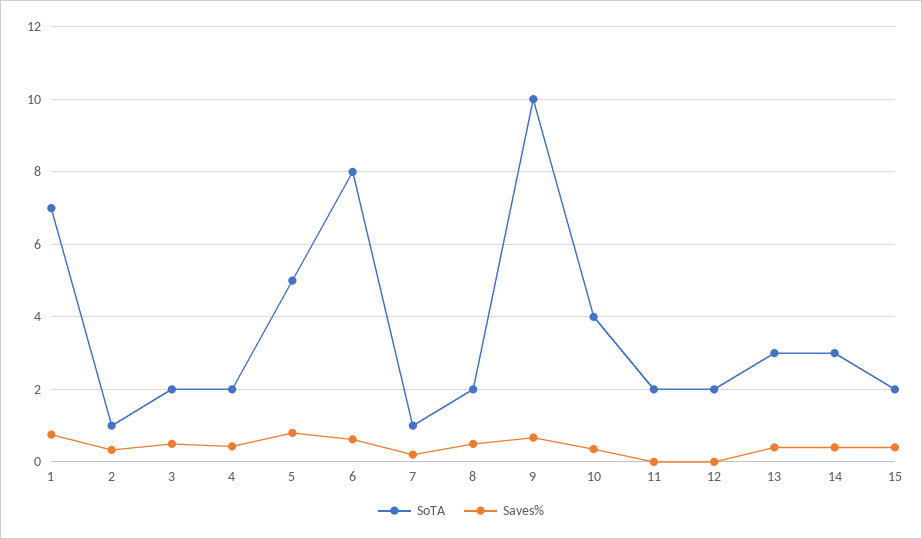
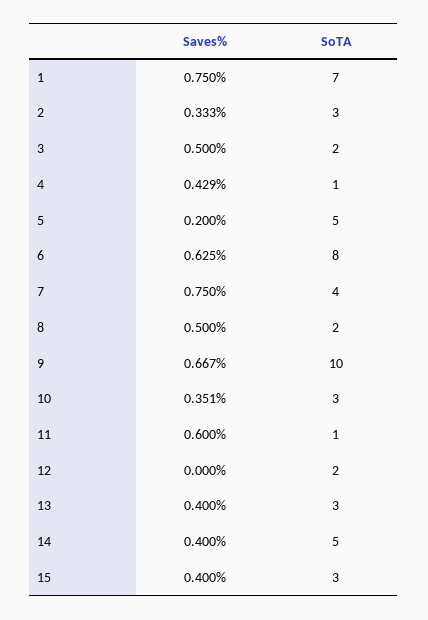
SoTA, 2: 1 -> 3
SoTA, 4: 2 -> 1
Saves%, 5: 0.8 -> 0.2
SoTA, 7: 1 -> 4
Saves%, 7: 0.2 -> 0.75
SoTA, 10: 4 -> 3
SoTA, 11: 2 -> 1
Saves%, 11: 0 -> 0.6
SoTA, 14: 3 -> 5
SoTA, 15: 2 -> 3

